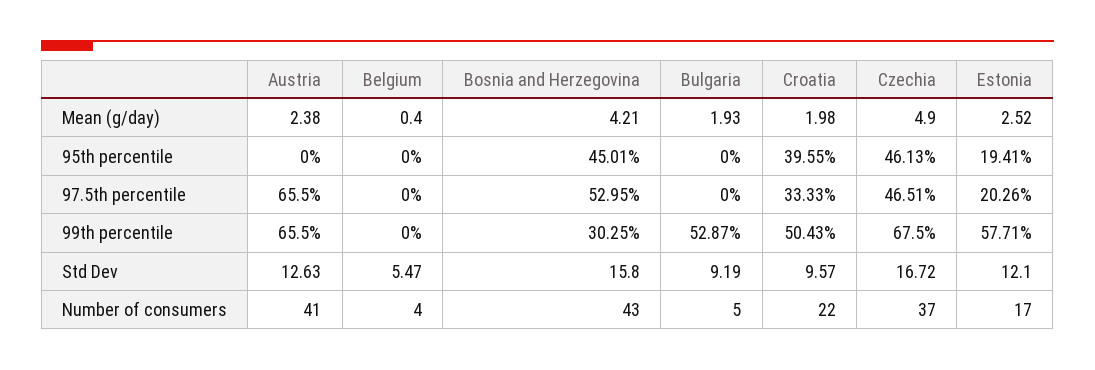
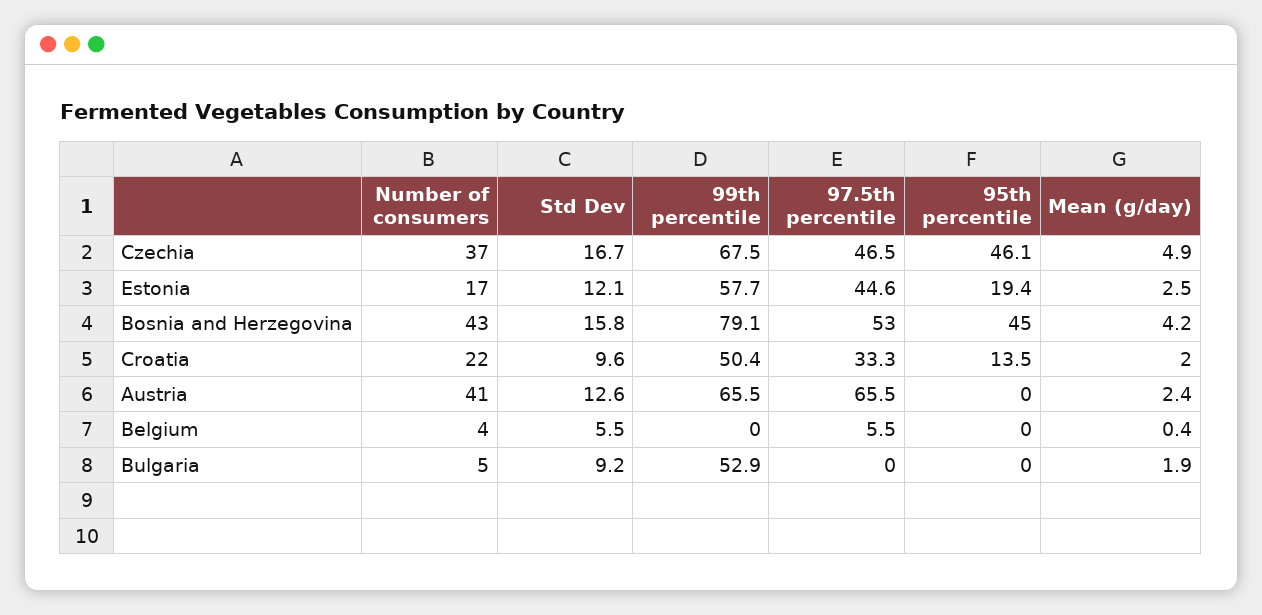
Croatia, 95th percentile: 39.55 -> 13.5
Belgium, 97.5th percentile: 0 -> 5.5
Estonia, 97.5th percentile: 20.26 -> 44.6
Bosnia and Herzegovina, 99th percentile: 30.25 -> 79.1

